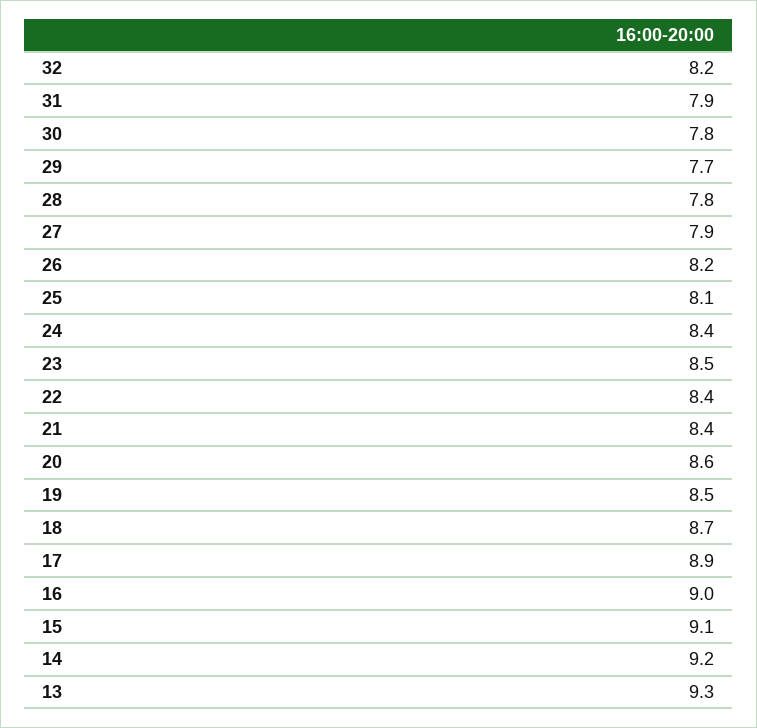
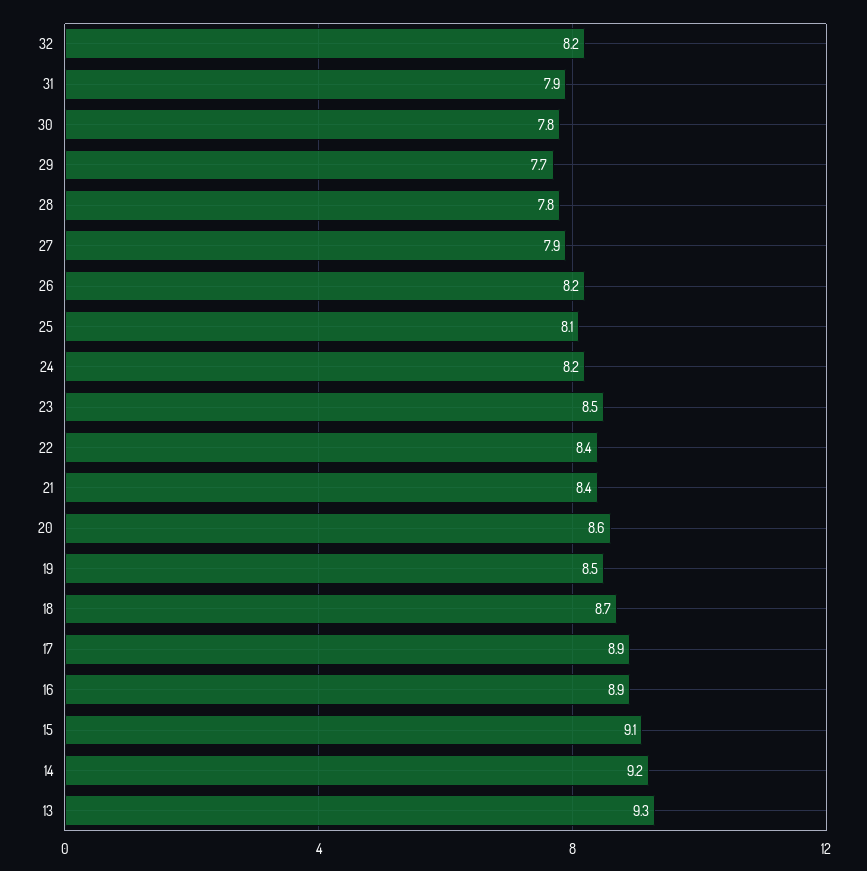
24: 8.4 -> 8.2
16: 9 -> 8.9

